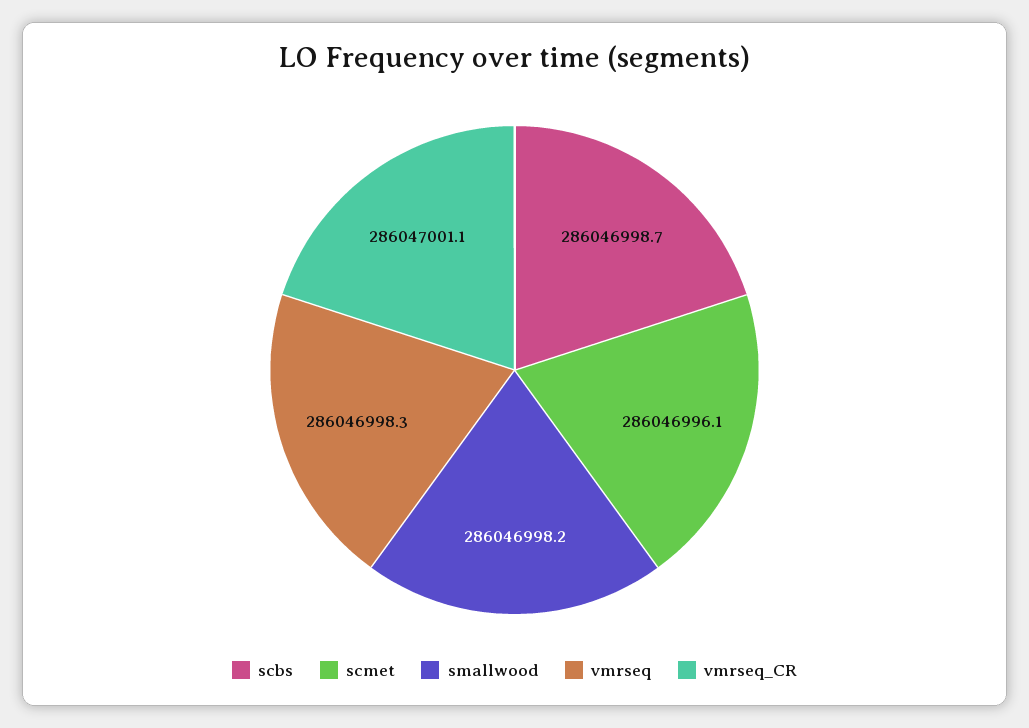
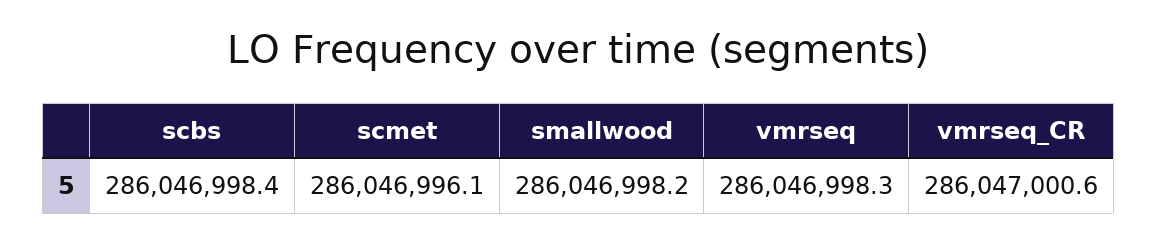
scbs: 286046998.7 -> 286046998.4
vmrseq_CR: 286047001.1 -> 286047000.6

